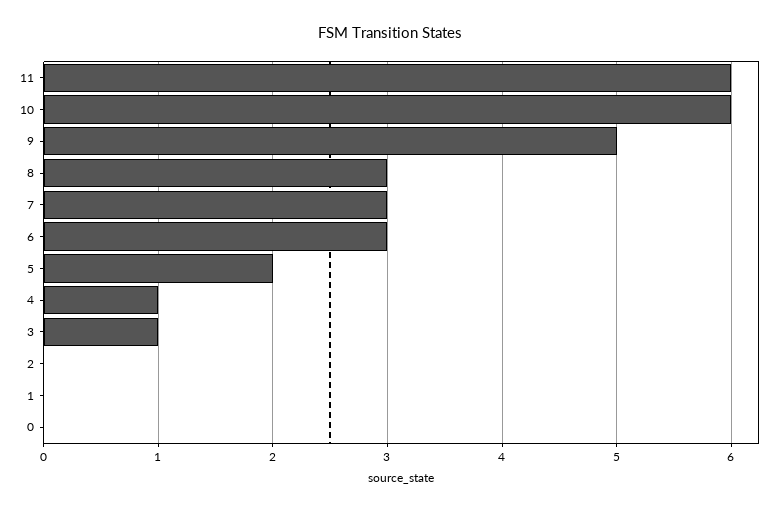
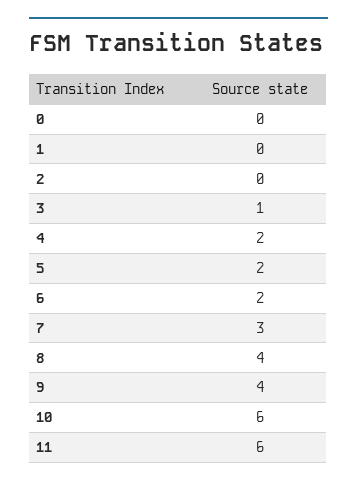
9: 5 -> 4
8: 3 -> 4
6: 3 -> 2
4: 1 -> 2

